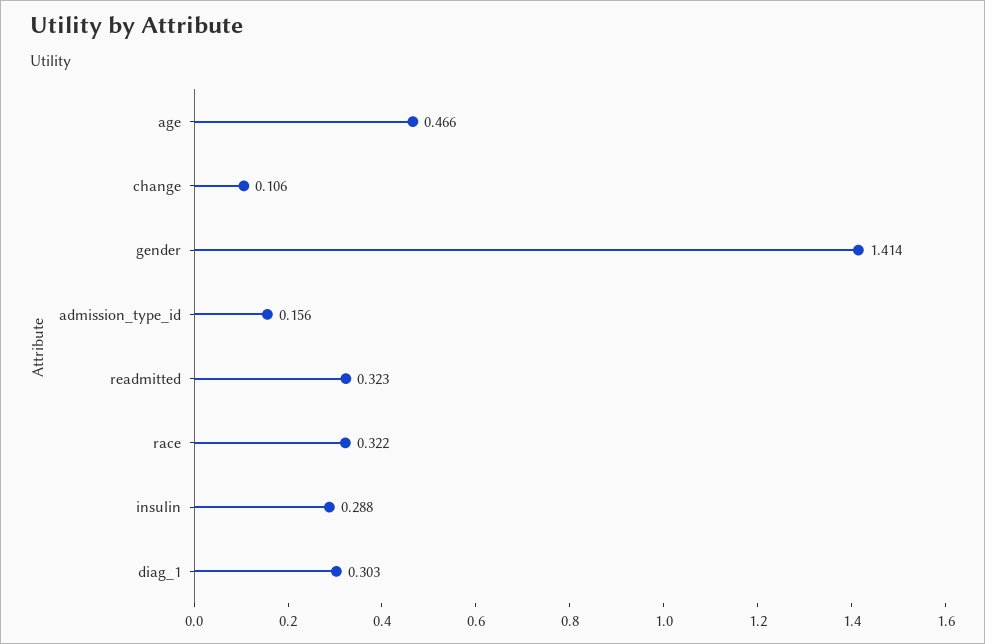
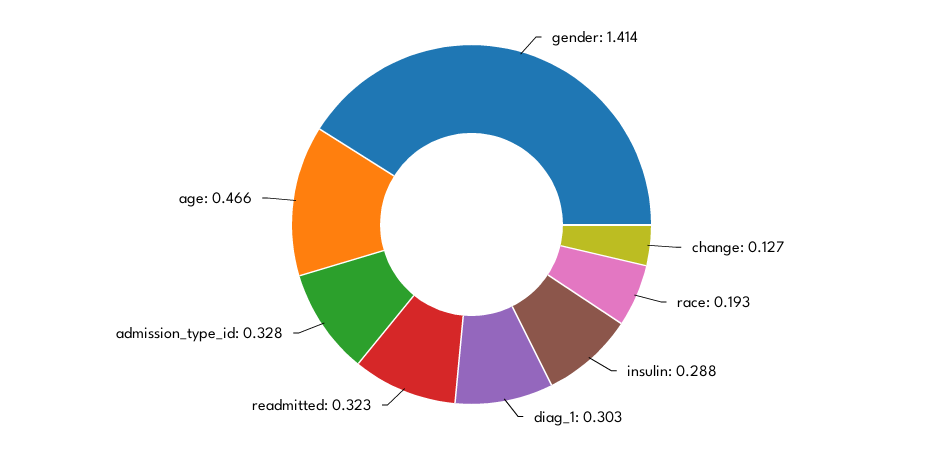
change: 0.106 -> 0.127
admission_type_id: 0.156 -> 0.328
race: 0.322 -> 0.193

